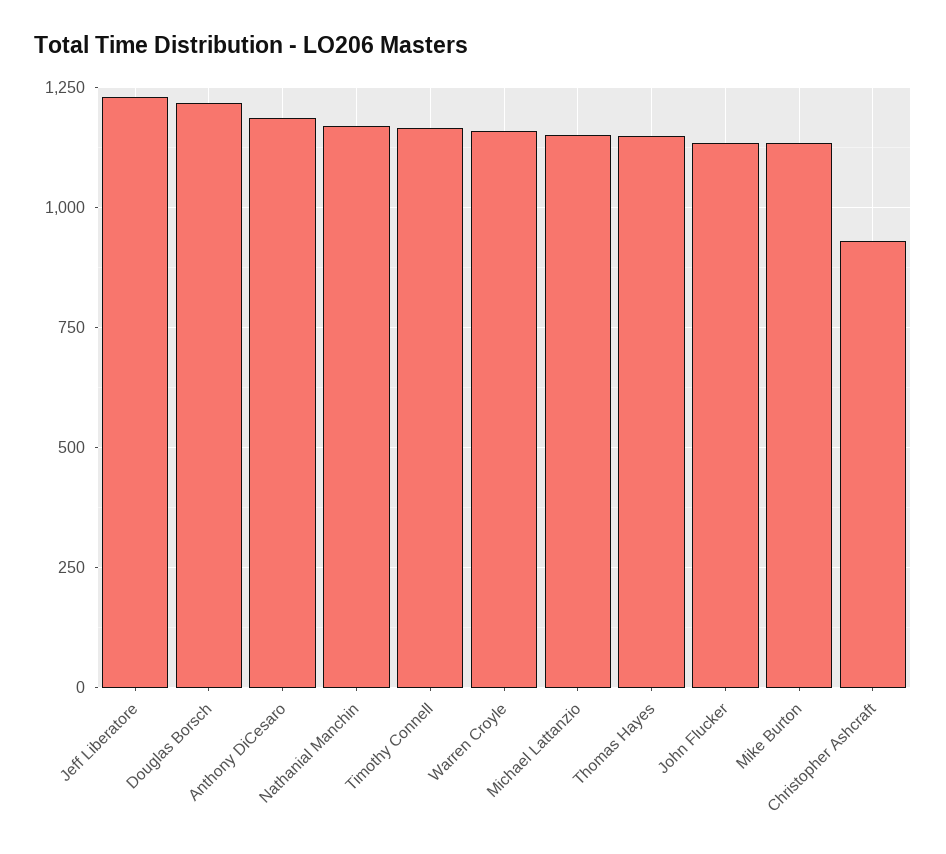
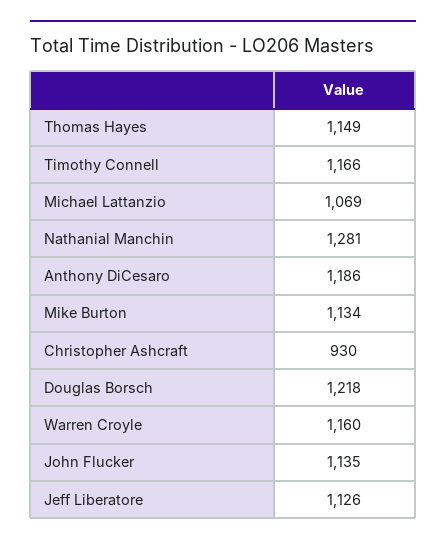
Jeff Liberatore: 1225 -> 1126
Nathanial Manchin: 1175 -> 1281
Michael Lattanzio: 1150 -> 1069

